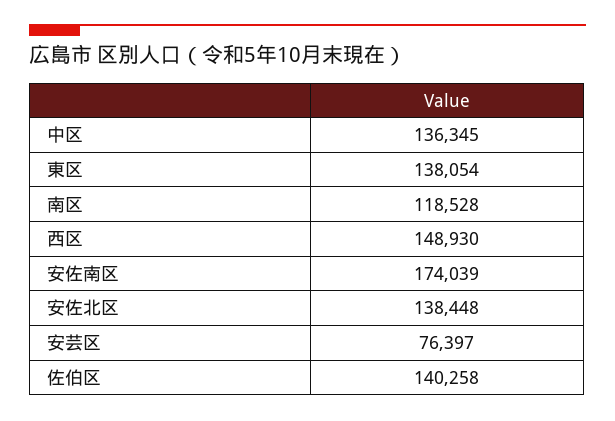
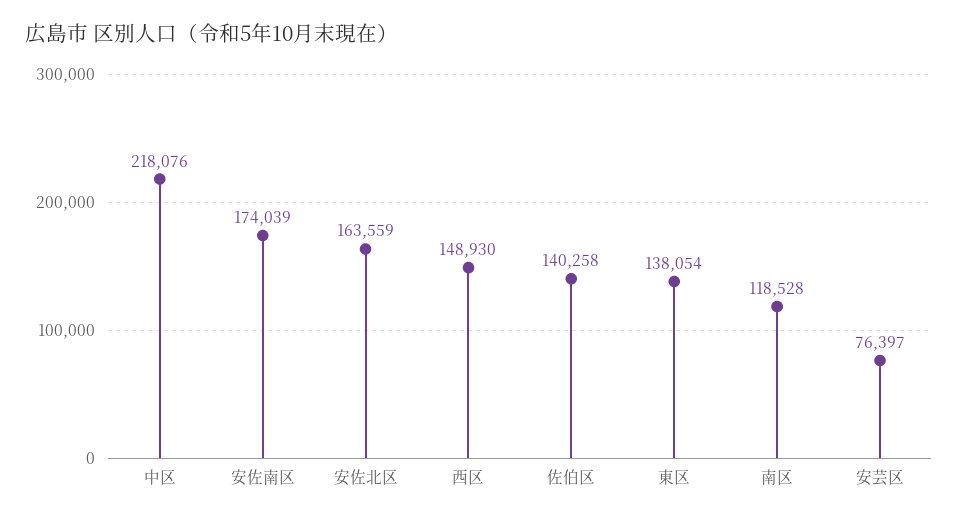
中区: 136345 -> 218076
安佐北区: 138448 -> 163559

